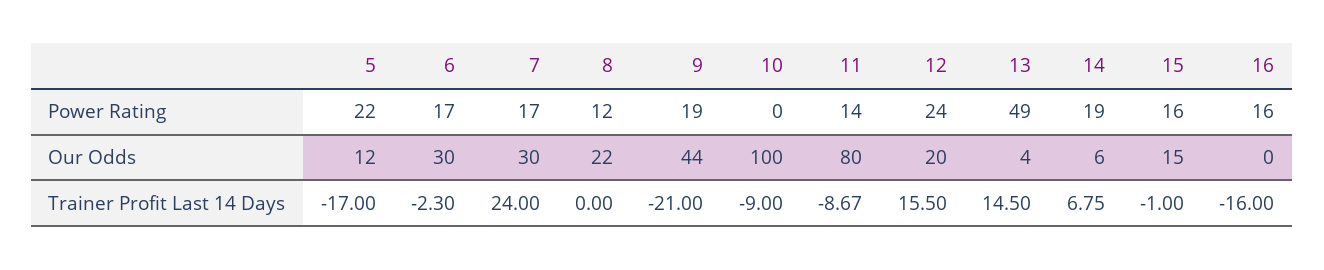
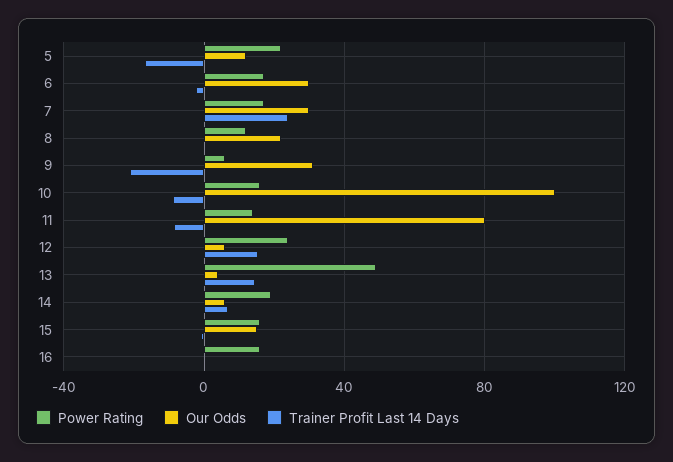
Power Rating, 9: 19 -> 5
Power Rating, 10: 0 -> 15
Our Odds, 9: 44 -> 30
Our Odds, 12: 20 -> 5
Trainer Profit Last 14 Days, 16: -16 -> 0

